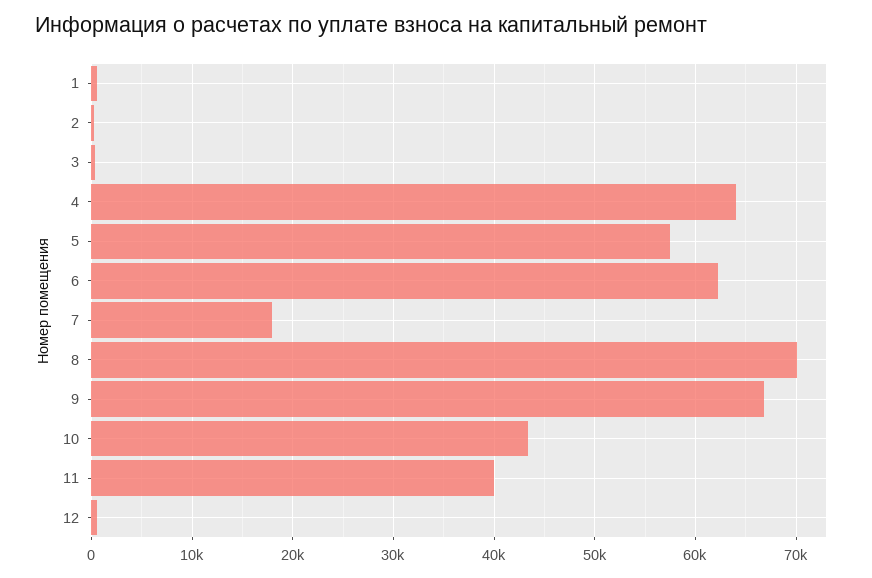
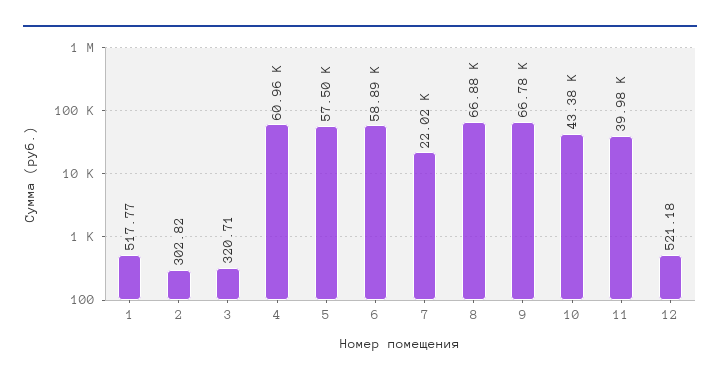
4: 64000 -> 60960
6: 62000 -> 58890
7: 18000 -> 22020
8: 70000 -> 66880

